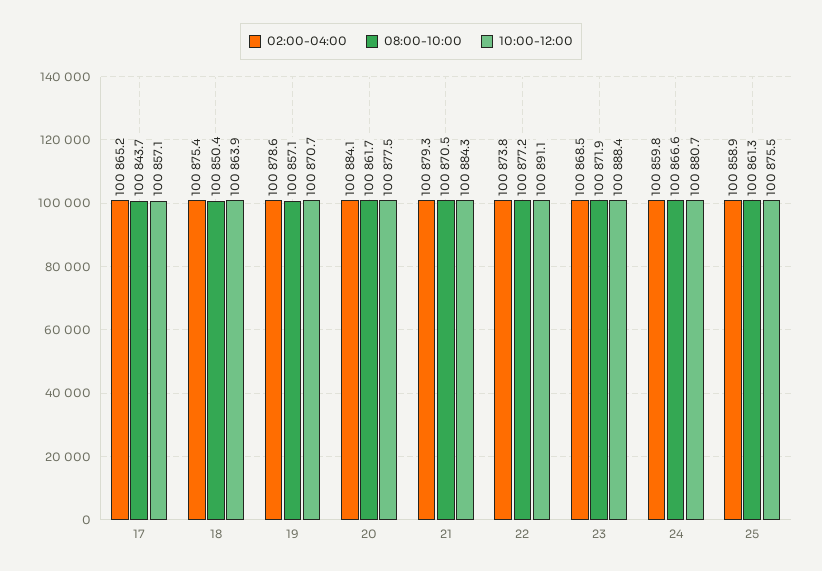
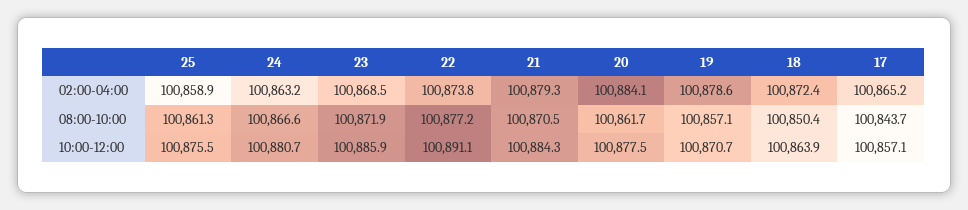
02:00-04:00, 18: 100875.4 -> 100872.4
10:00-12:00, 23: 100888.4 -> 100885.9
02:00-04:00, 24: 100859.8 -> 100863.2

